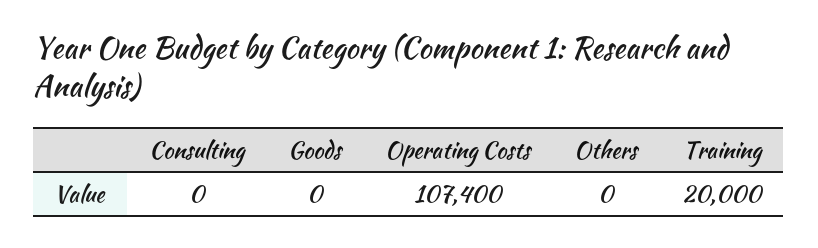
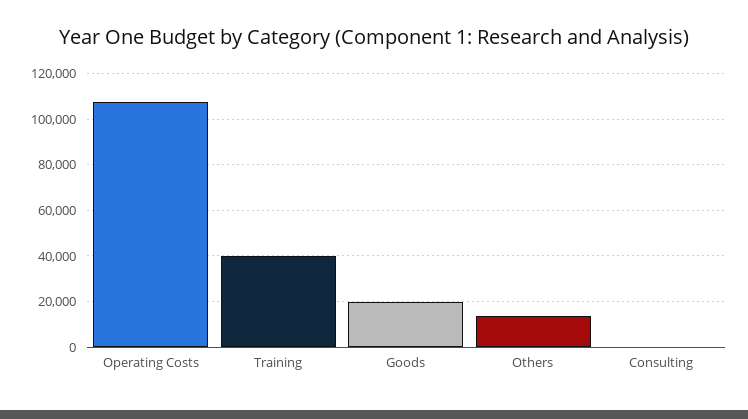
Goods: 0 -> 20000
Others: 0 -> 15000
Training: 20000 -> 40000

